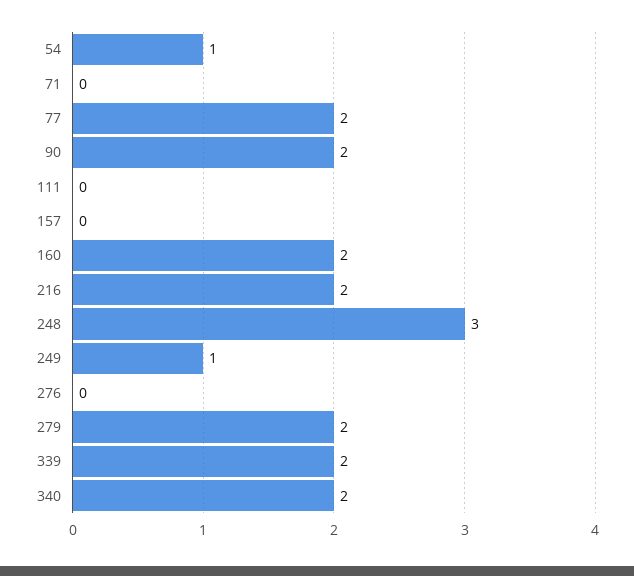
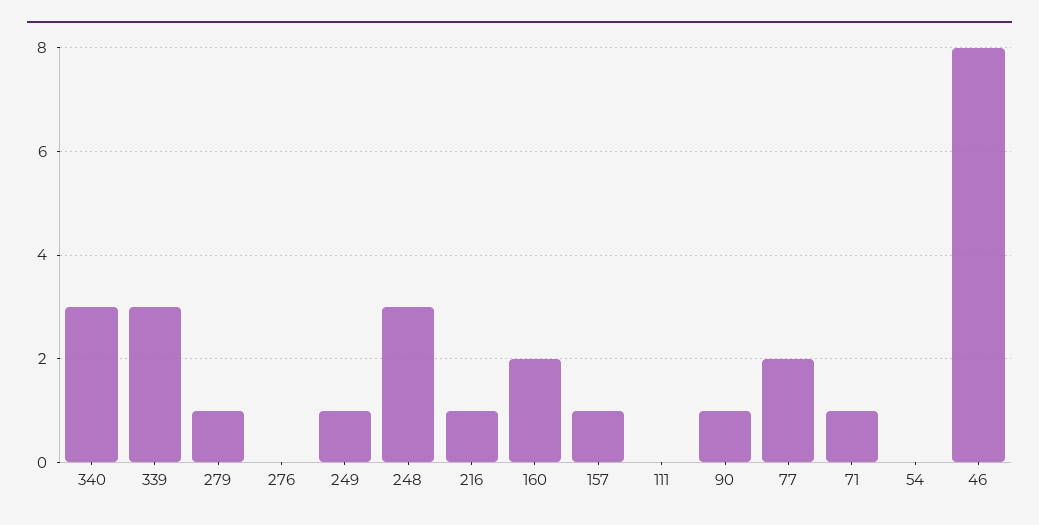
54: 1 -> 0
71: 0 -> 1
90: 2 -> 1
157: 0 -> 1
216: 2 -> 1
279: 2 -> 1
339: 2 -> 3
340: 2 -> 3
46: none -> 8

